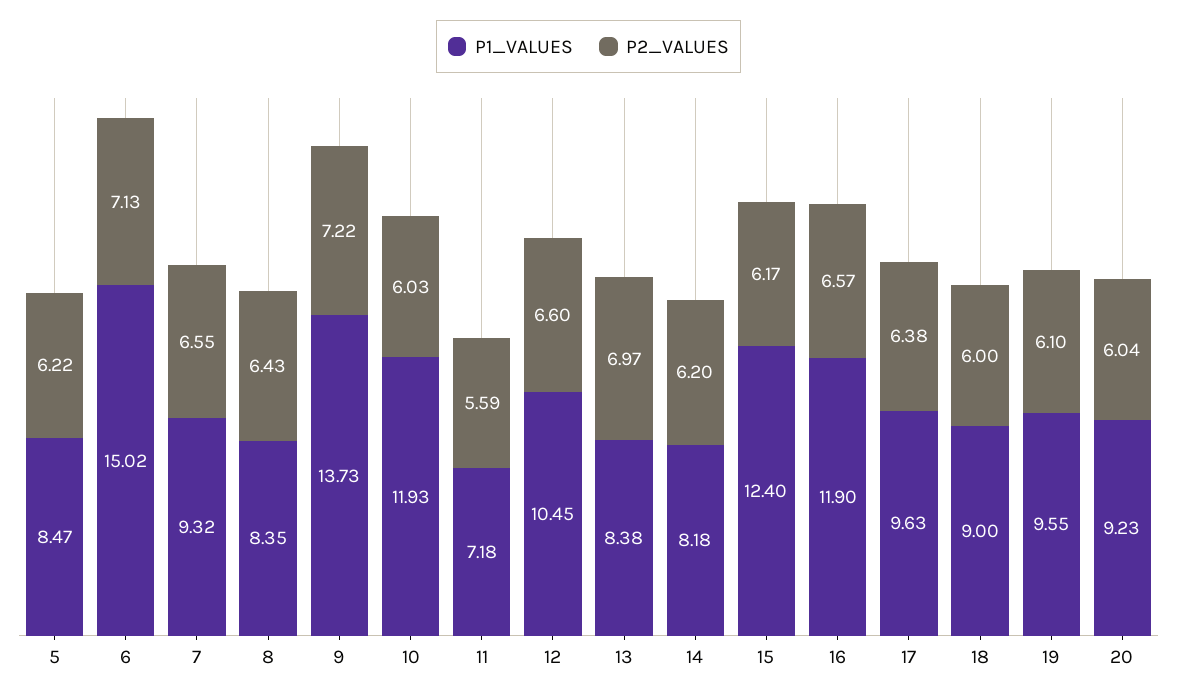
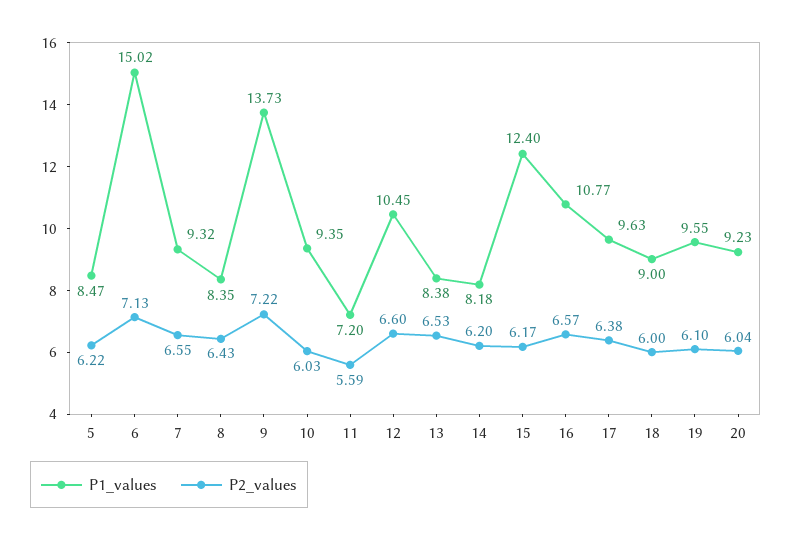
P1_VALUES, 10: 11.93 -> 9.35
P1_VALUES, 11: 7.18 -> 7.2
P2_VALUES, 13: 6.97 -> 6.53
P1_VALUES, 16: 11.9 -> 10.77

